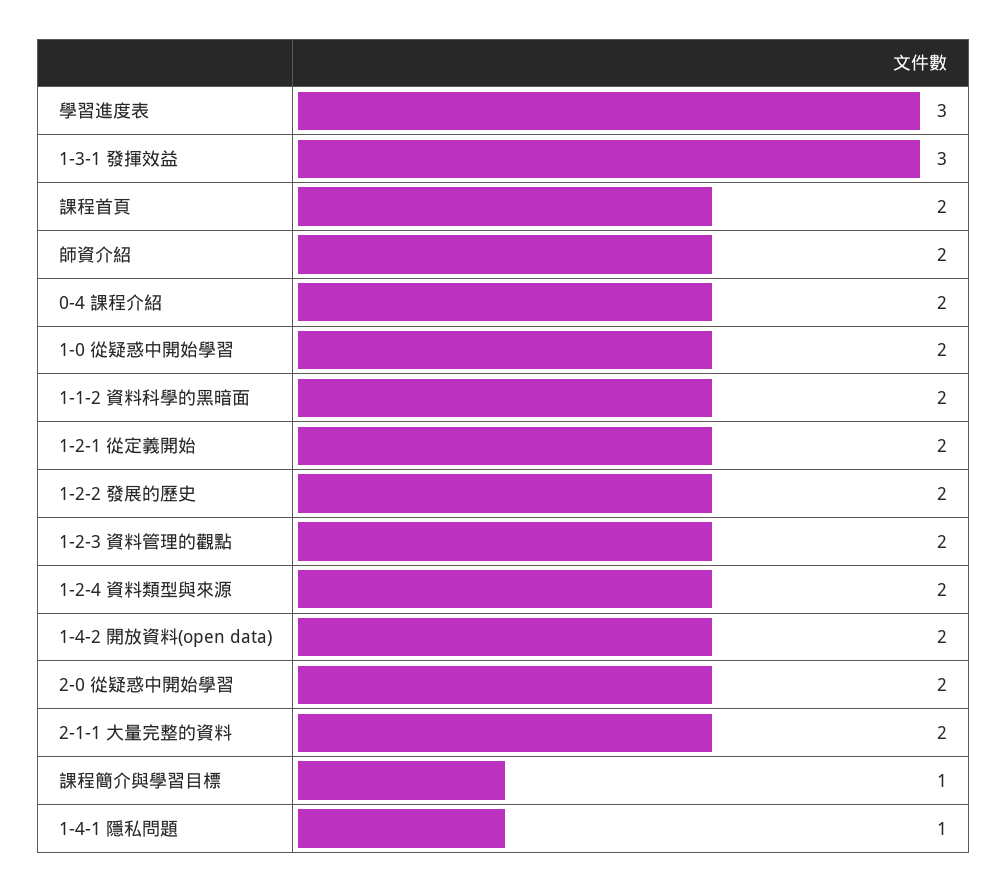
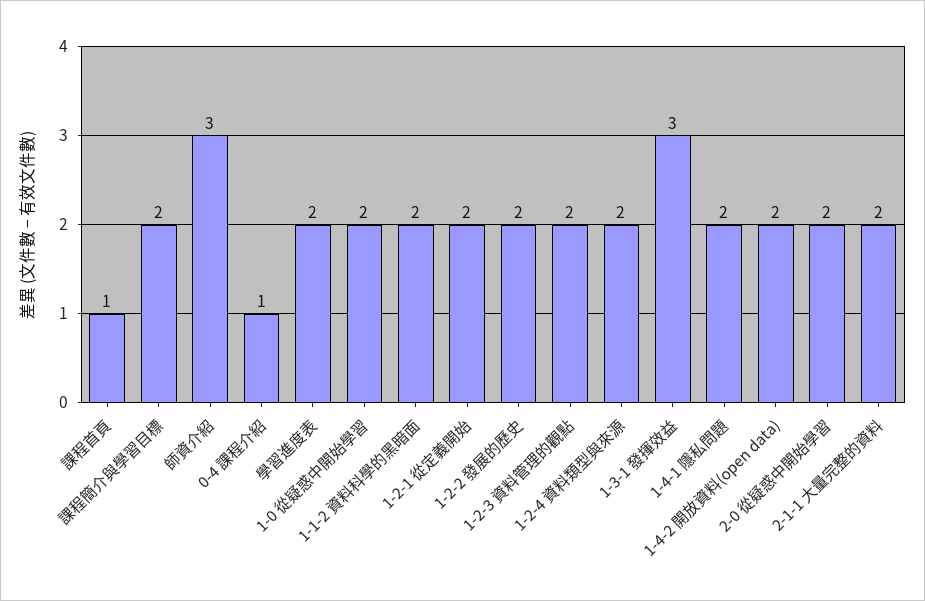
學習進度表: 3 -> 2
課程首頁: 2 -> 1
師資介紹: 2 -> 3
0-4 課程介紹: 2 -> 1
課程簡介與學習目標: 1 -> 2
1-4-1 隱私問題: 1 -> 2

